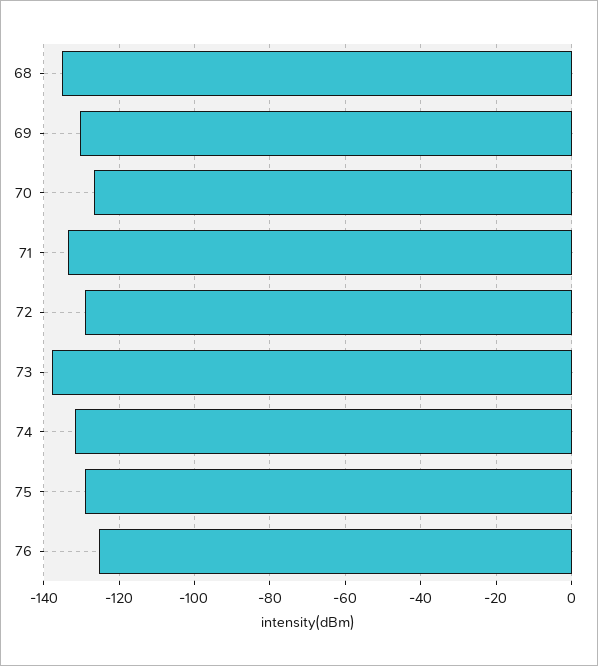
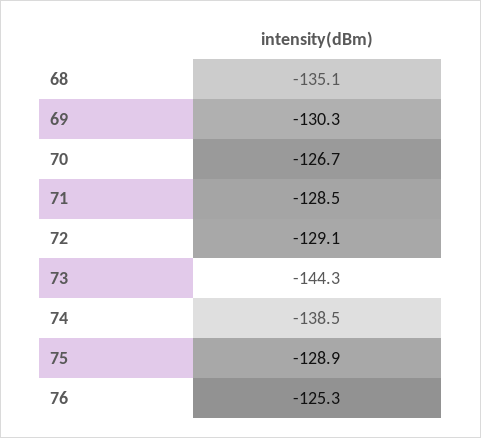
71: -134 -> -128.5
73: -138 -> -144.3
74: -132 -> -138.5

